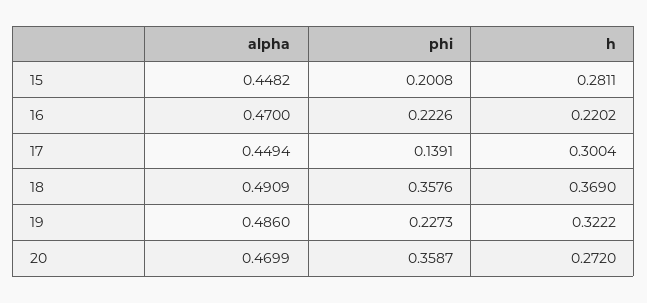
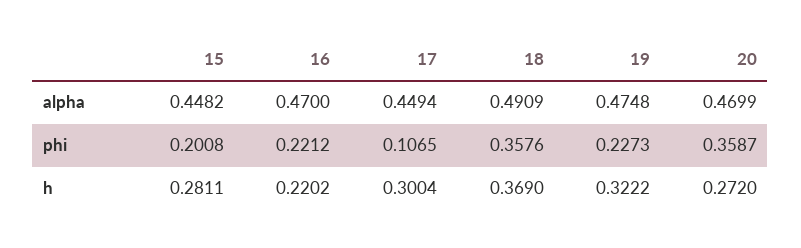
phi, 16: 0.2226 -> 0.2212
phi, 17: 0.1391 -> 0.1065
alpha, 19: 0.486 -> 0.4748

